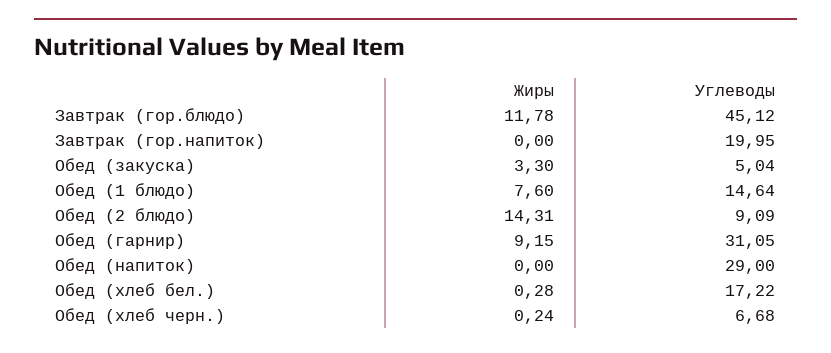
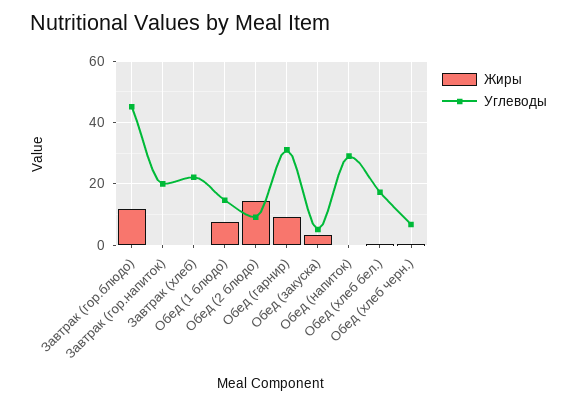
Жиры, Завтрак (хлеб): none -> 0
Углеводы, Завтрак (хлеб): none -> 22

